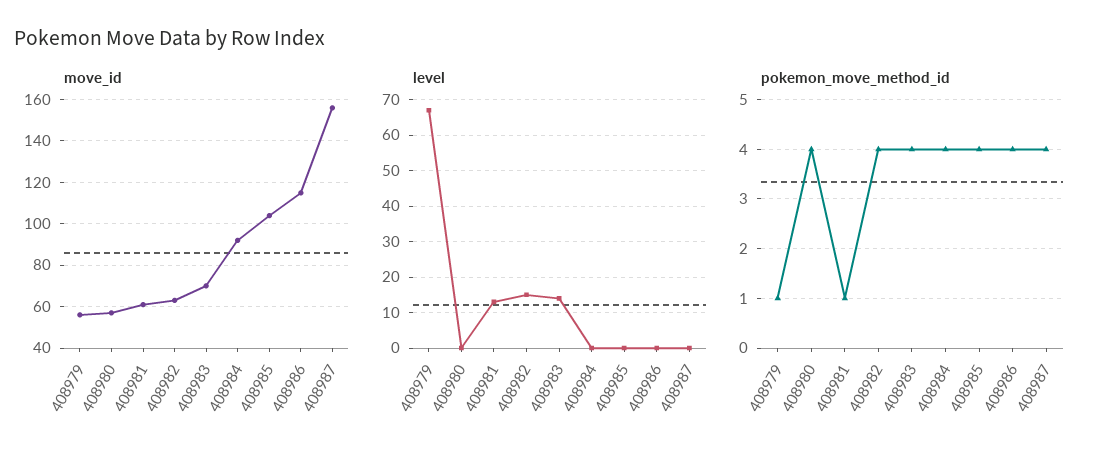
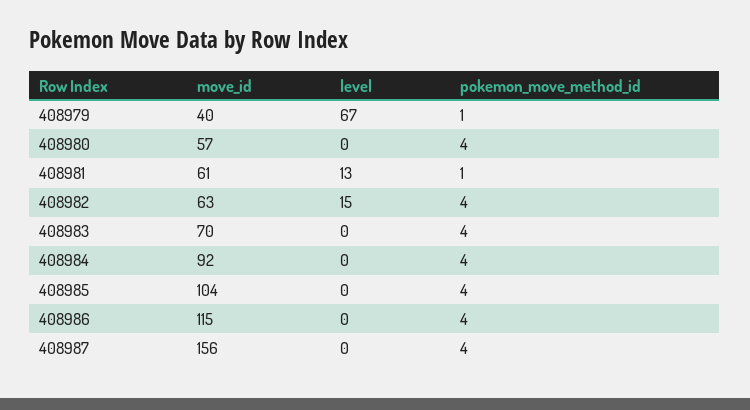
move_id, 408979: 55 -> 40
level, 408983: 15 -> 0

